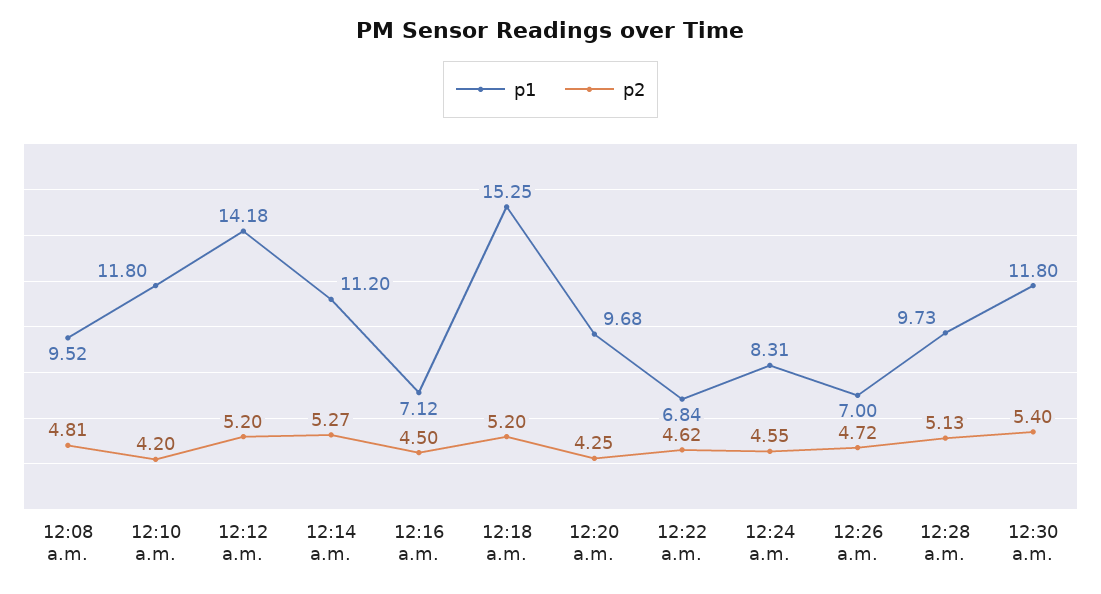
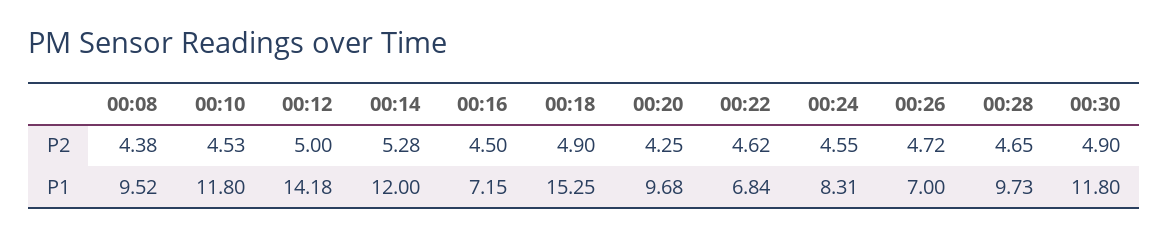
p2, 12:08 a.m.: 4.81 -> 4.38
p2, 12:10 a.m.: 4.2 -> 4.53
p2, 12:12 a.m.: 5.2 -> 5
p1, 12:14 a.m.: 11.2 -> 12
p2, 12:14 a.m.: 5.27 -> 5.28
p1, 12:16 a.m.: 7.12 -> 7.15
p2, 12:18 a.m.: 5.2 -> 4.9
p2, 12:28 a.m.: 5.13 -> 4.65
p2, 12:30 a.m.: 5.4 -> 4.9

